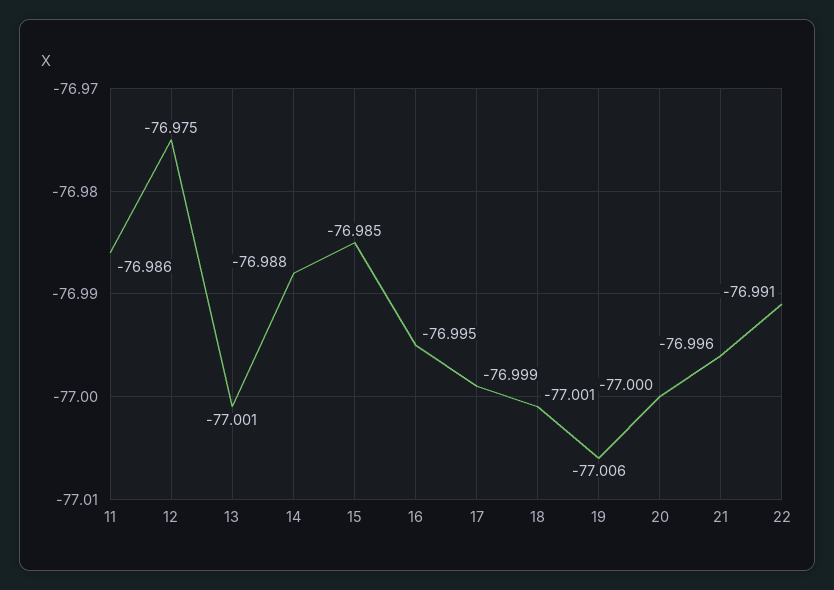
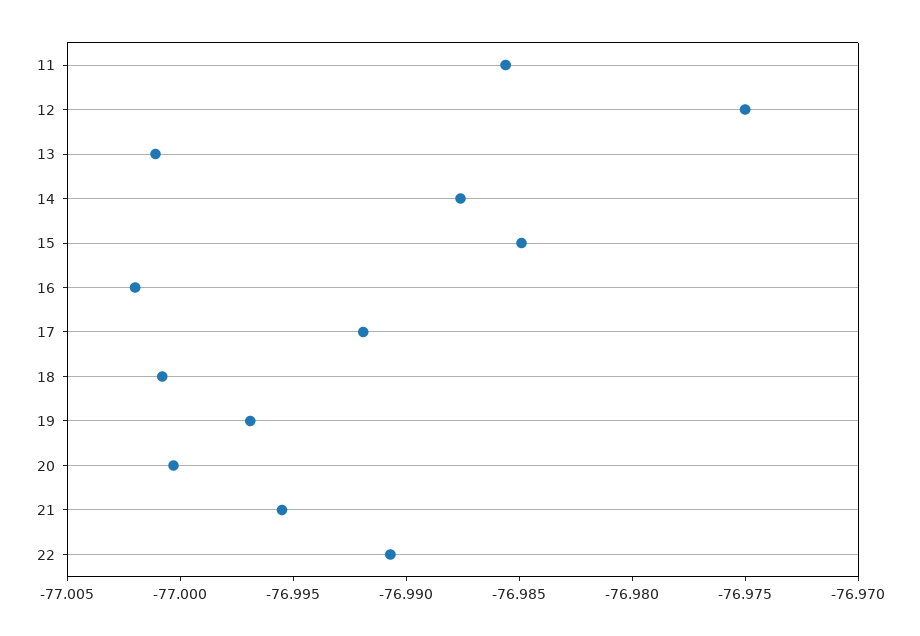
16: -76.995 -> -77.002
17: -76.999 -> -76.992
19: -77.006 -> -76.997

